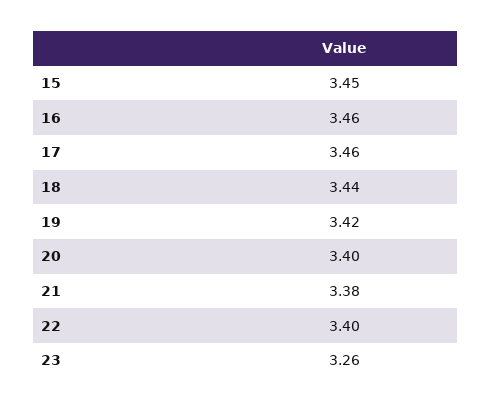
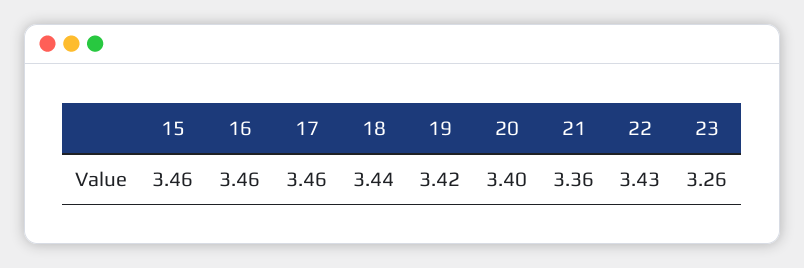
15: 3.45 -> 3.46
21: 3.38 -> 3.36
22: 3.4 -> 3.43

